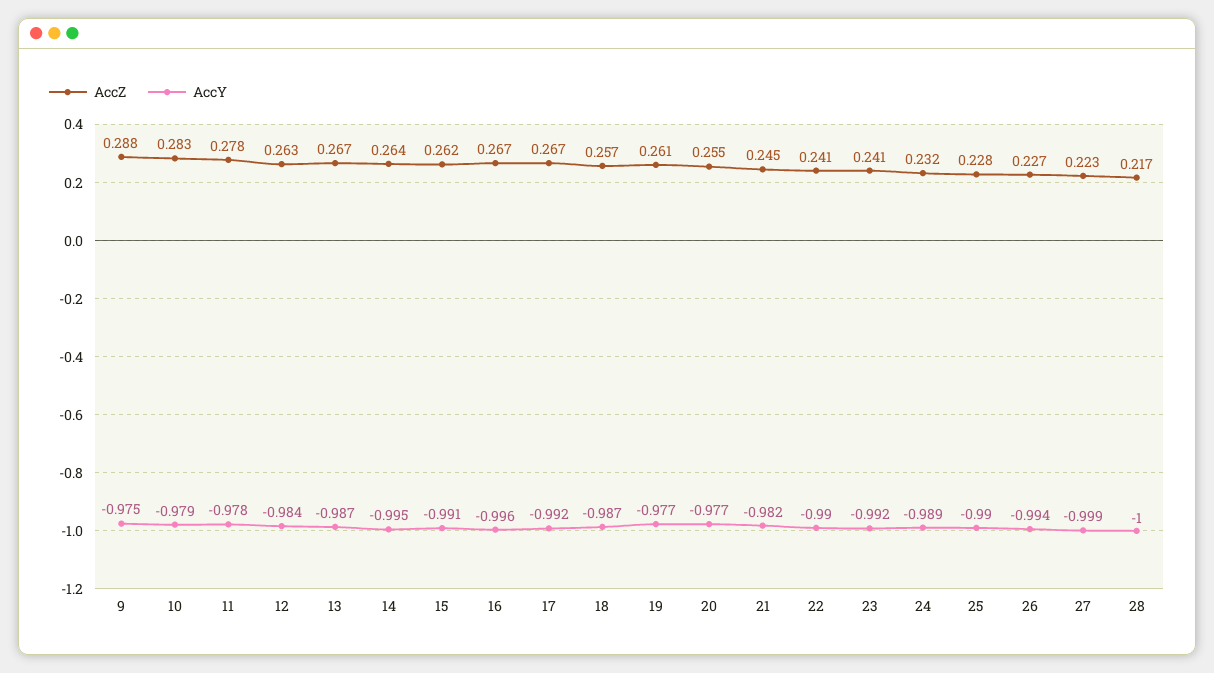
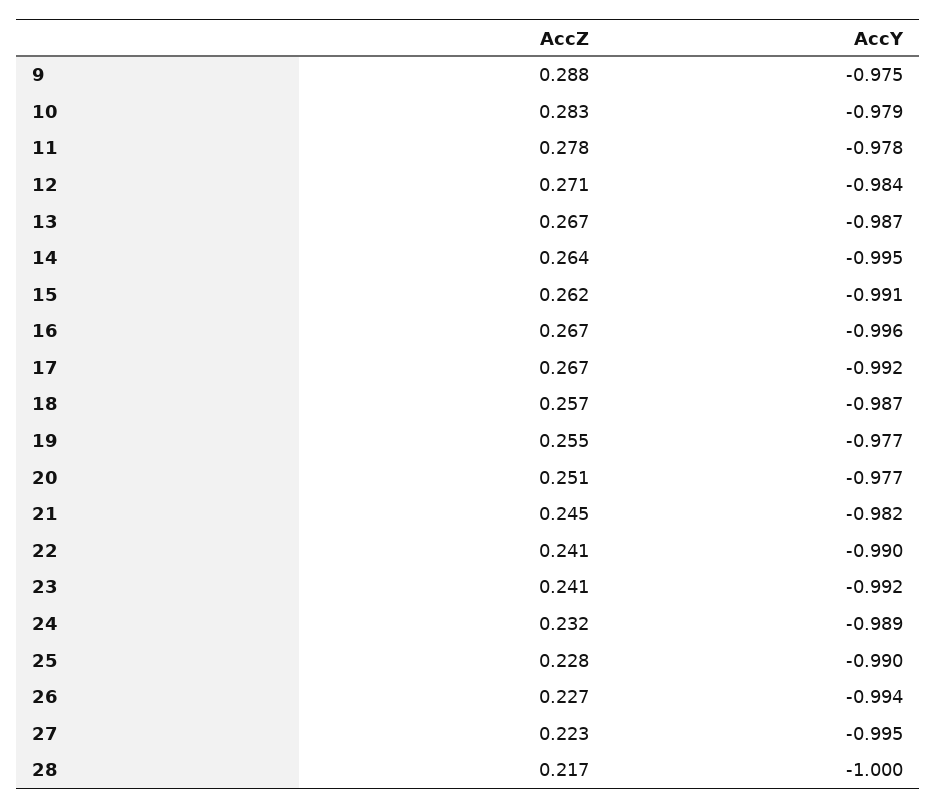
AccZ, 12: 0.263 -> 0.271
AccZ, 19: 0.261 -> 0.255
AccZ, 20: 0.255 -> 0.251
AccY, 27: -0.999 -> -0.995

